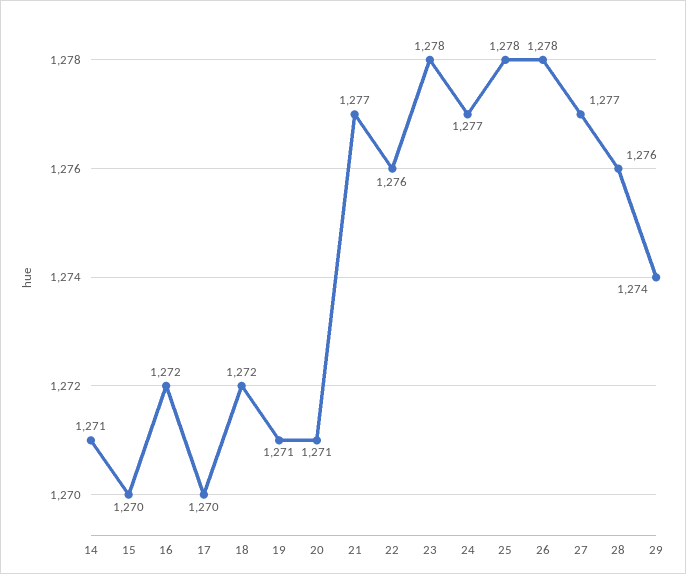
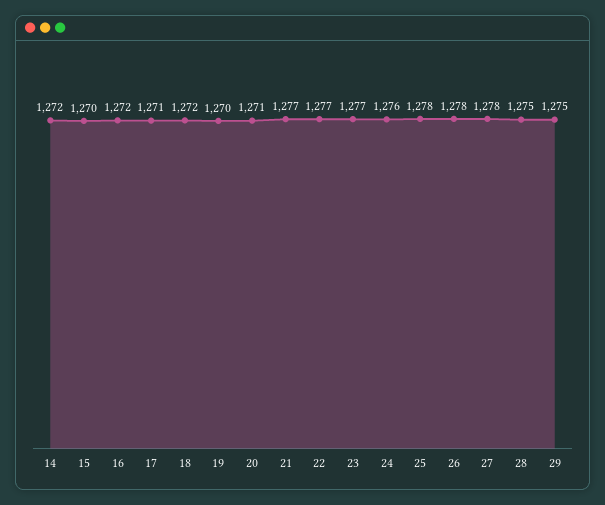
14: 1271 -> 1272
17: 1270 -> 1271
19: 1271 -> 1270
22: 1276 -> 1277
23: 1278 -> 1277
24: 1277 -> 1276
27: 1277 -> 1278
28: 1276 -> 1275
29: 1274 -> 1275

